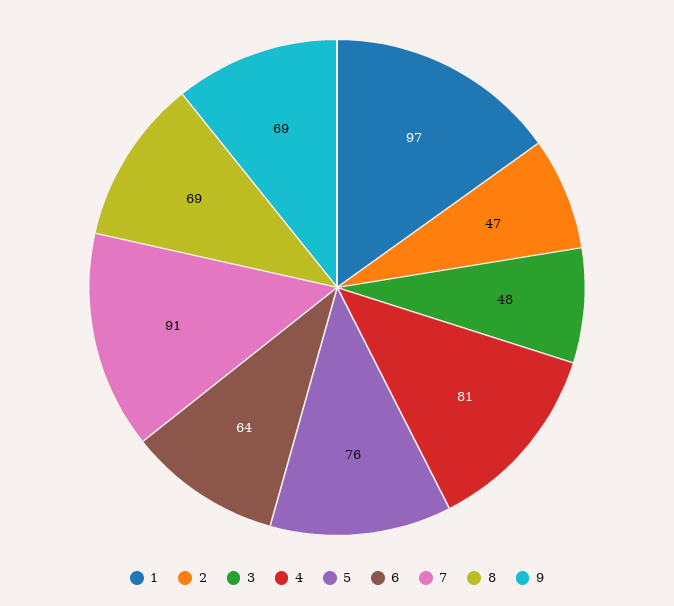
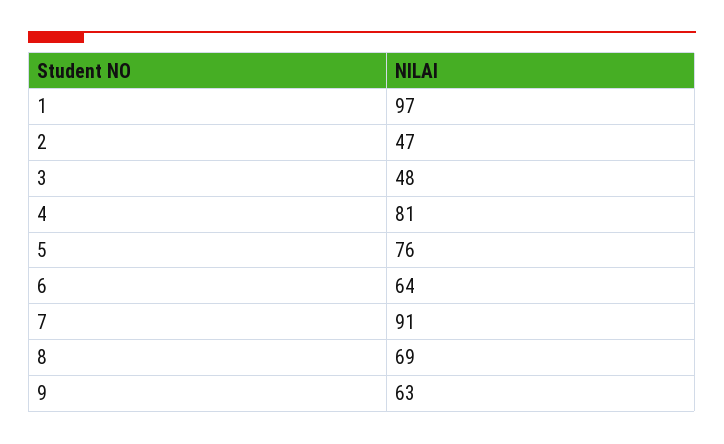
9: 69 -> 63

